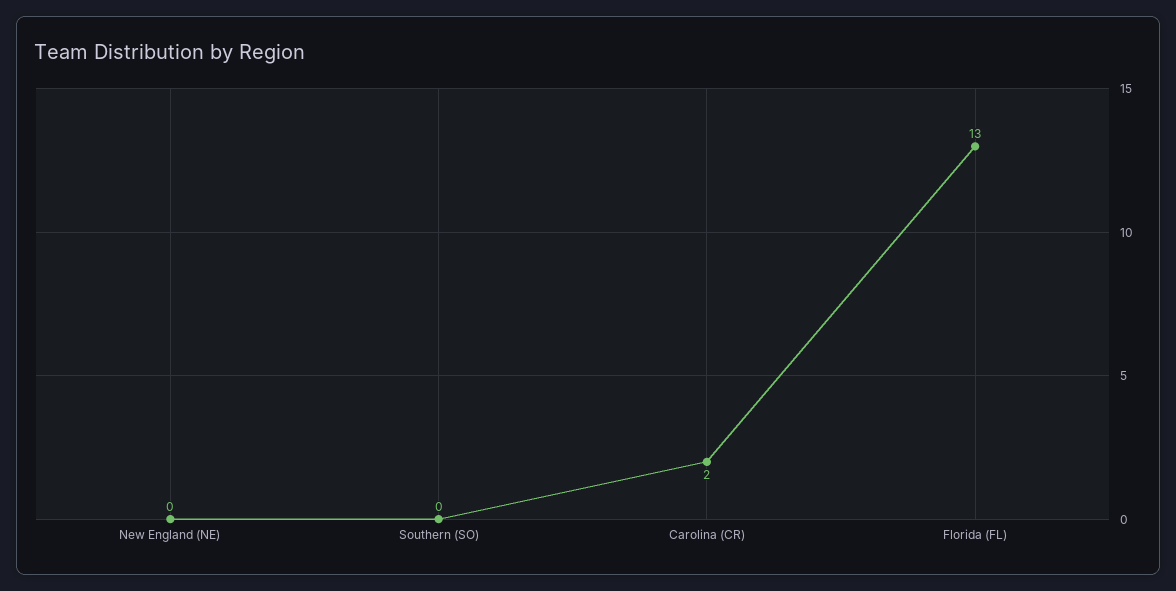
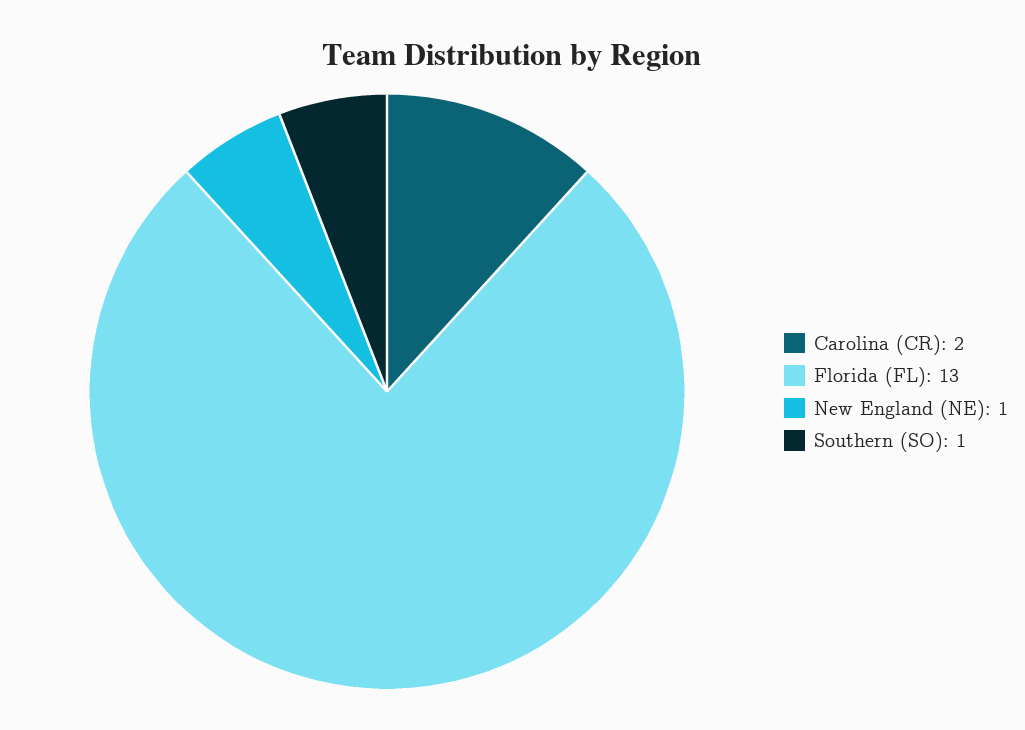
New England (NE): 0 -> 1
Southern (SO): 0 -> 1

